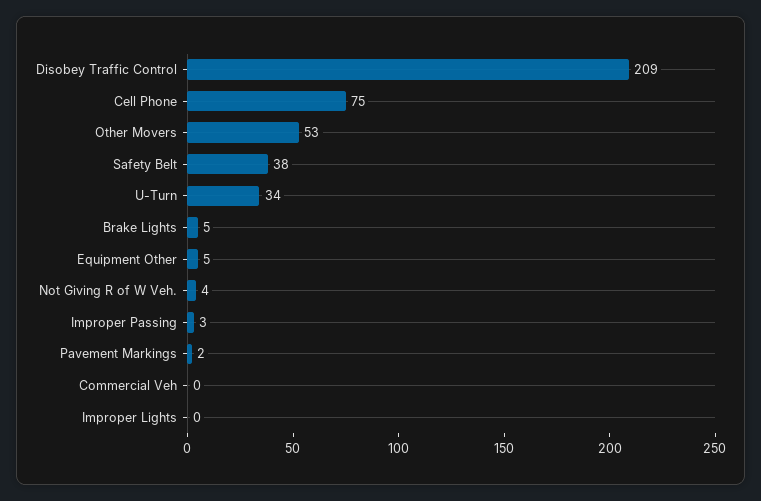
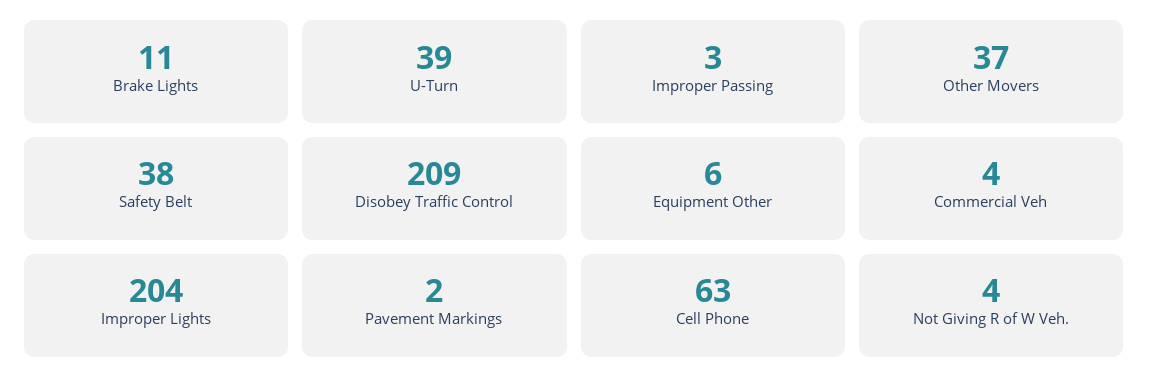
Cell Phone: 75 -> 63
Other Movers: 53 -> 37
U-Turn: 34 -> 39
Brake Lights: 5 -> 11
Equipment Other: 5 -> 6
Commercial Veh: 0 -> 4
Improper Lights: 0 -> 204

